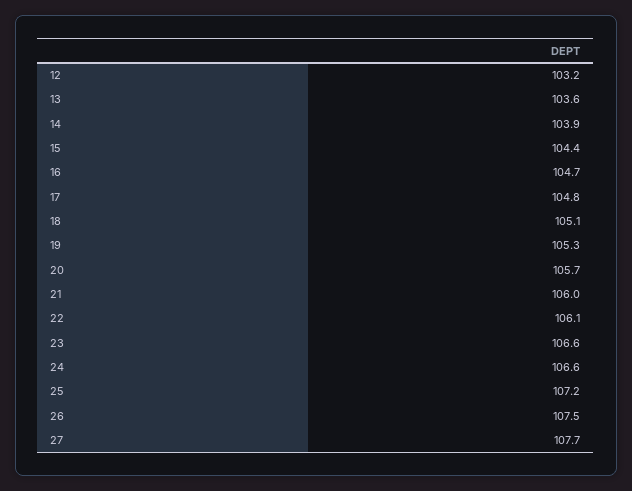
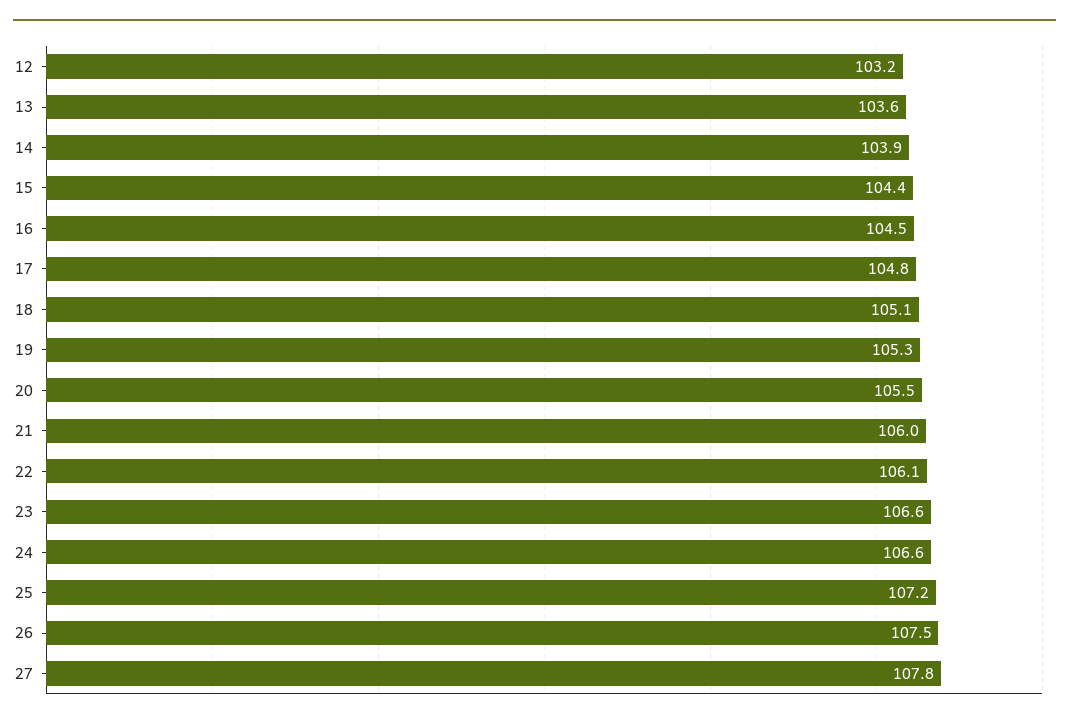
16: 104.7 -> 104.5
20: 105.7 -> 105.5
27: 107.7 -> 107.8

